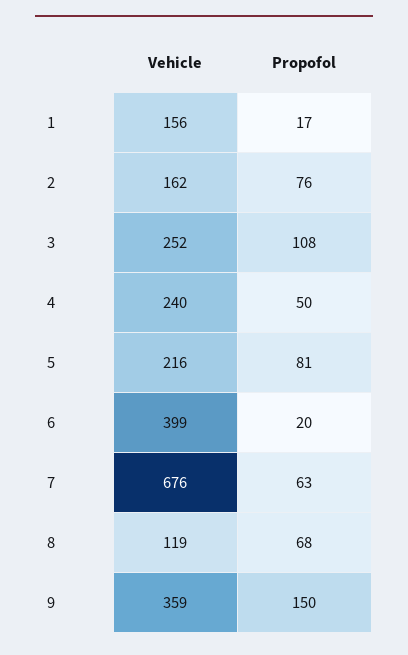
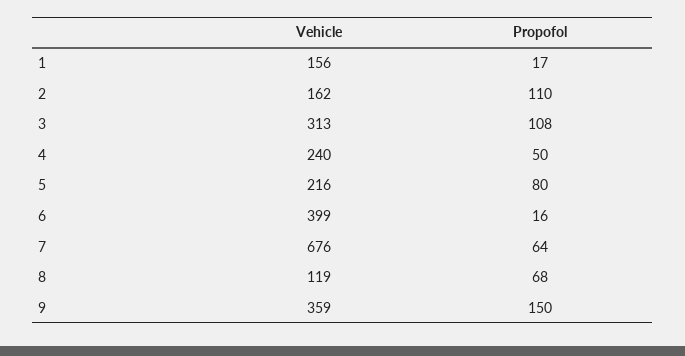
Propofol, 2: 76 -> 110
Vehicle, 3: 252 -> 313
Propofol, 5: 81 -> 80
Propofol, 6: 20 -> 16
Propofol, 7: 63 -> 64

